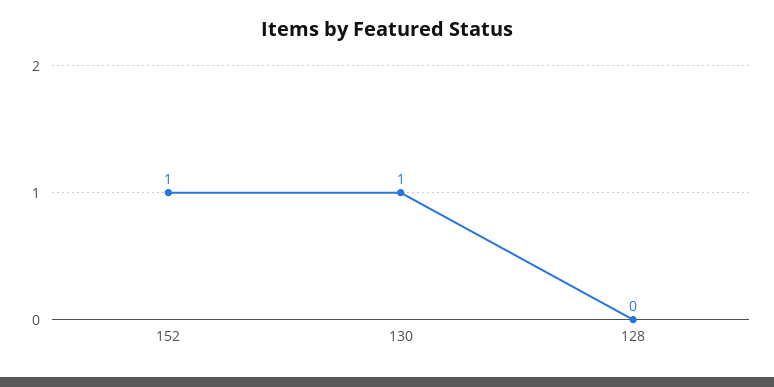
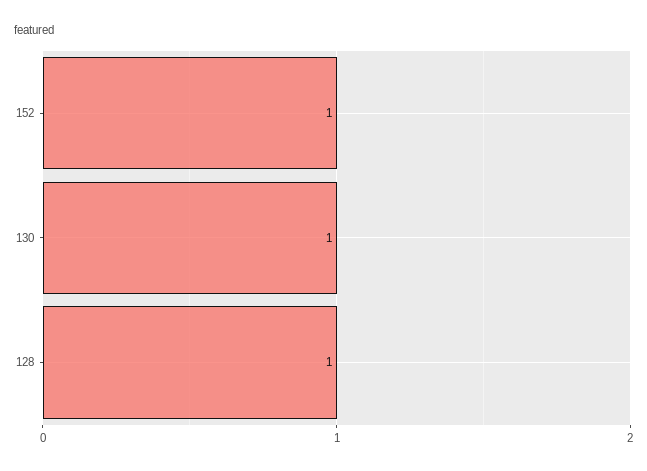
128: 0 -> 1

